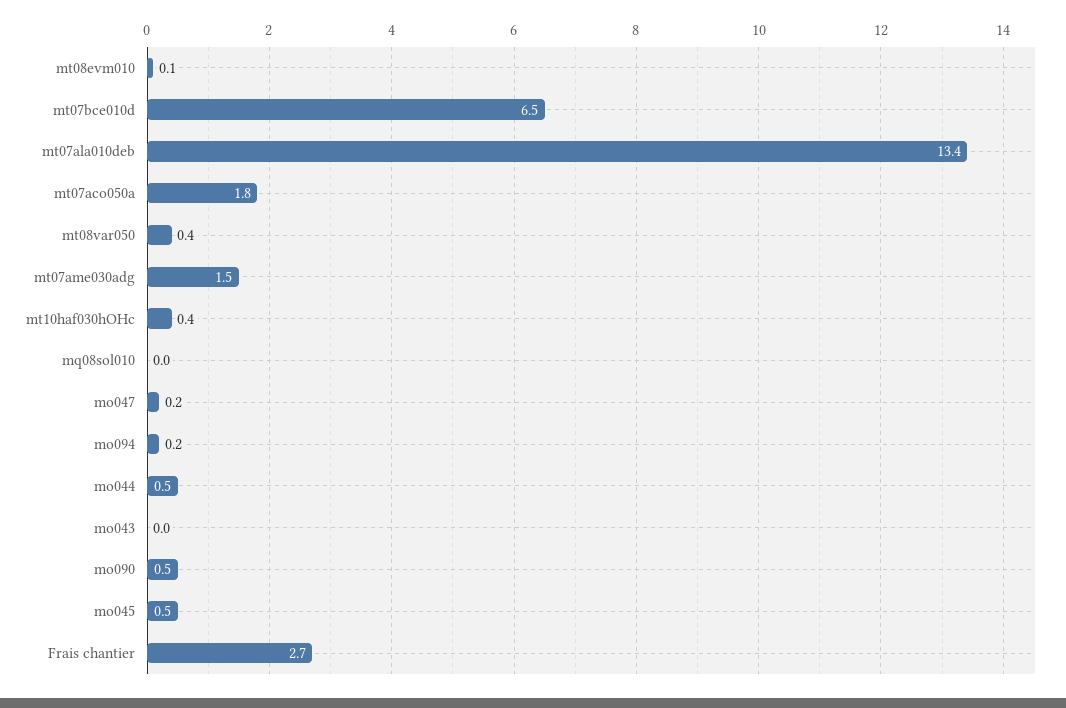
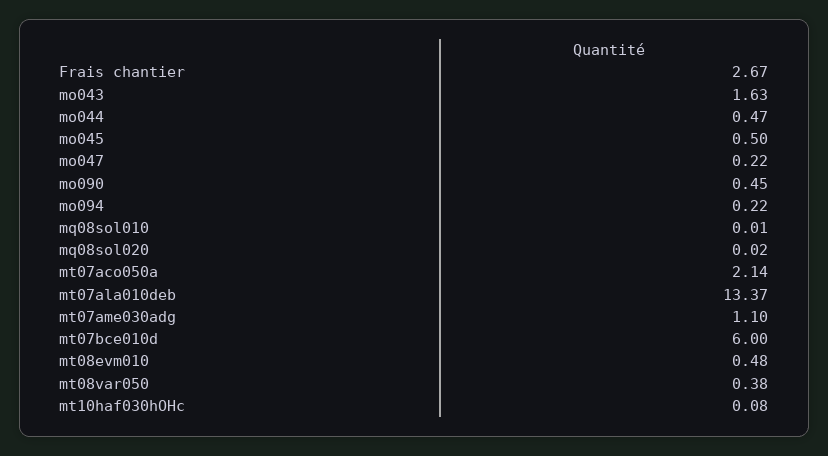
mt08evm010: 0.1 -> 0.48
mt07bce010d: 6.5 -> 6
mt07aco050a: 1.8 -> 2.14
mt07ame030adg: 1.5 -> 1.1
mt10haf030hOHc: 0.4 -> 0.08
mo043: 0 -> 1.63
mq08sol020: none -> 0.02

